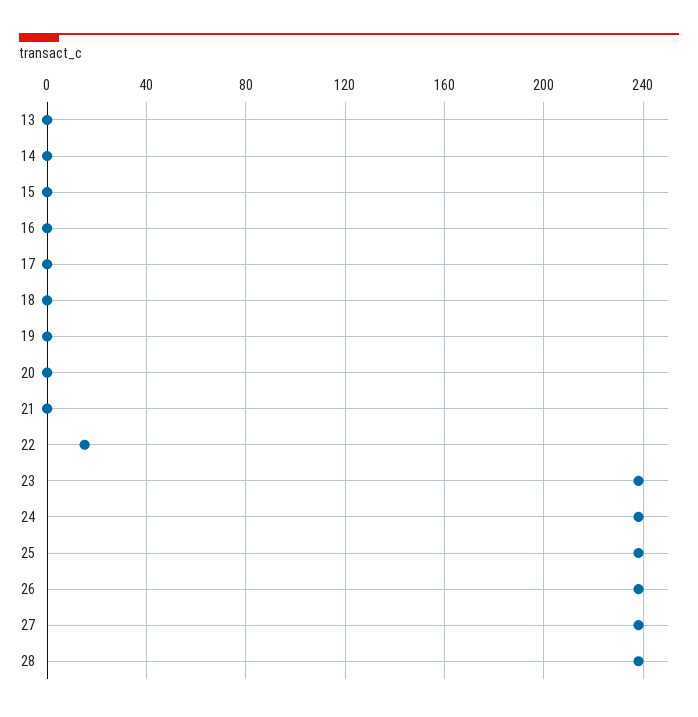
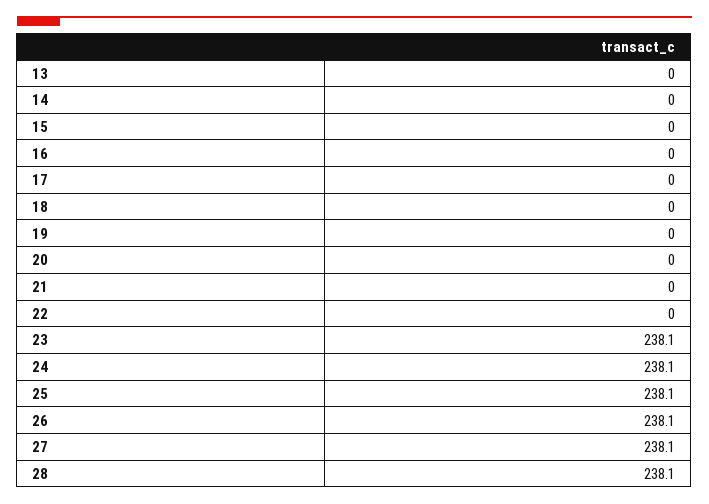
22: 15 -> 0

